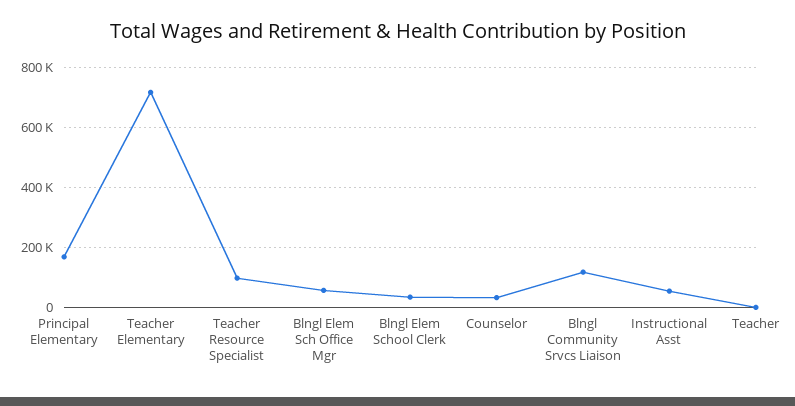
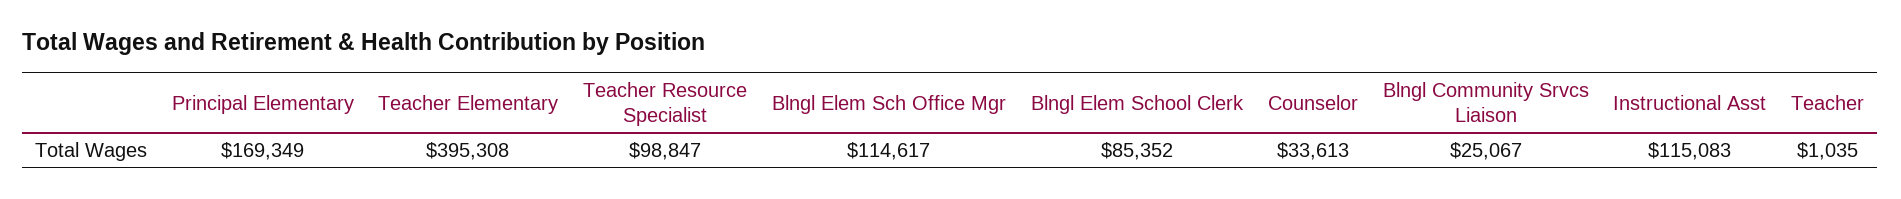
Teacher Elementary: 720000 -> 395308
Blngl Elem Sch Office Mgr: 60000 -> 114617
Blngl Elem School Clerk: 40000 -> 85352
Blngl Community Srvcs Liaison: 120000 -> 25067
Instructional Asst: 60000 -> 115083

